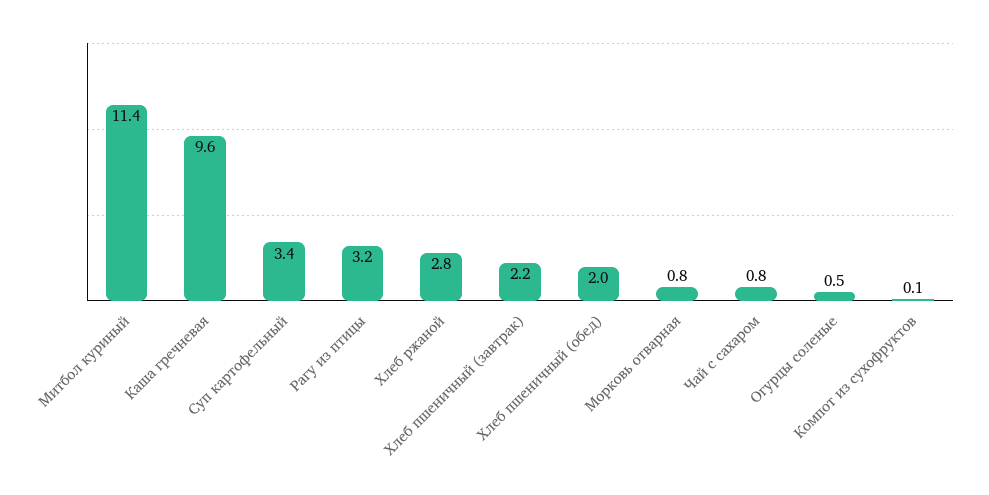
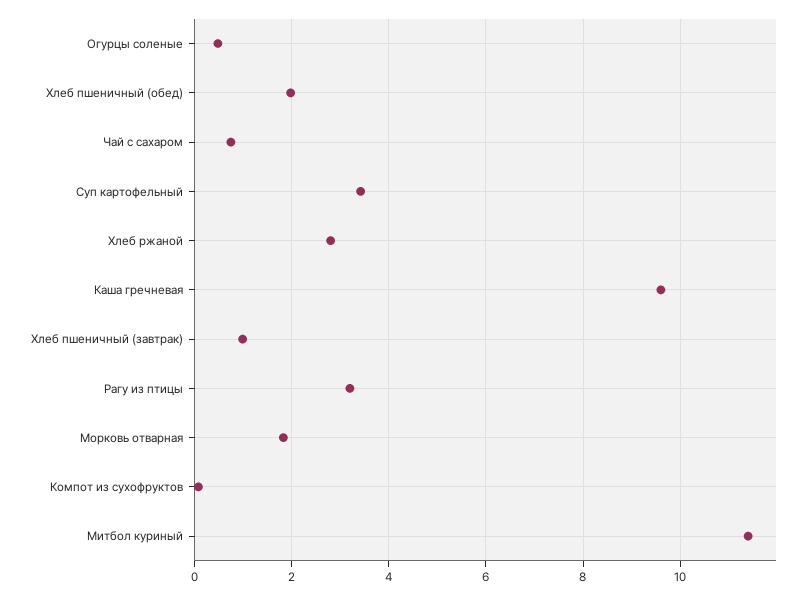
Хлеб пшеничный (завтрак): 2.2 -> 1
Морковь отварная: 0.8 -> 1.8

